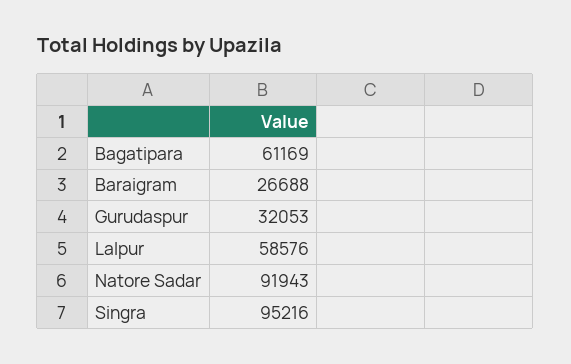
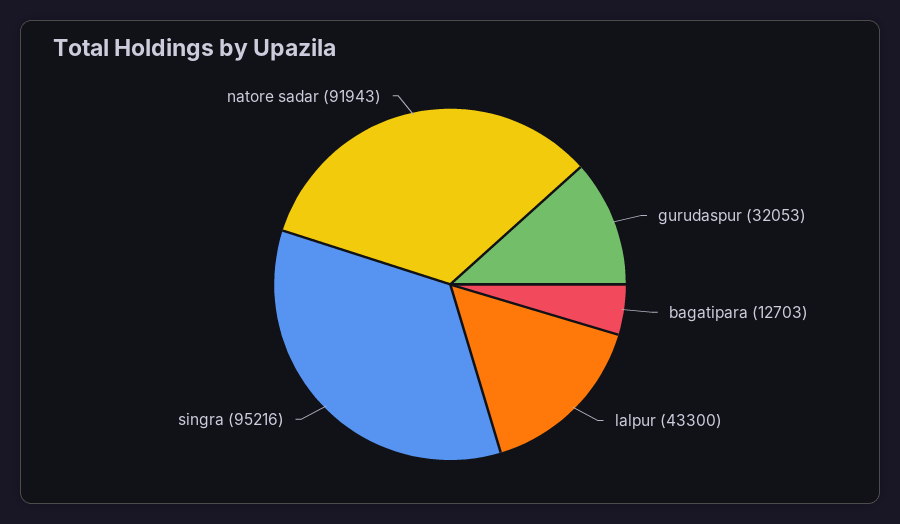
Bagatipara: 61169 -> 12703
Baraigram: 26688 -> none
Lalpur: 58576 -> 43300

